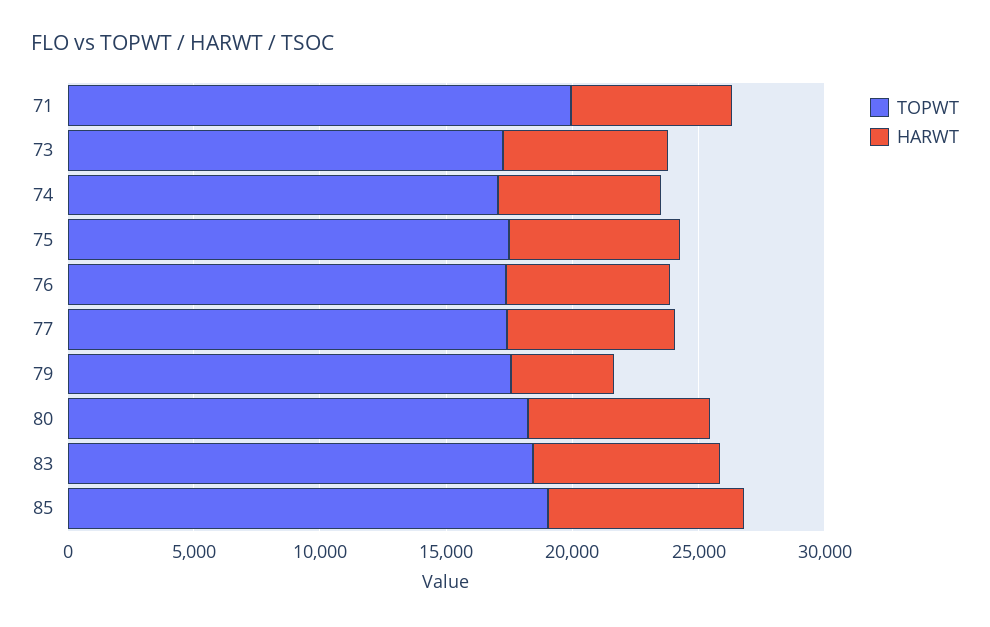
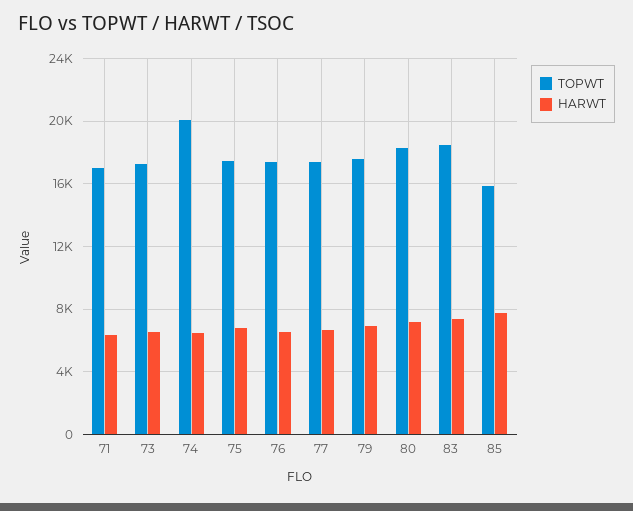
TOPWT, 71: 20000 -> 17000
TOPWT, 74: 17000 -> 20000
HARWT, 79: 4000 -> 7000
TOPWT, 85: 19000 -> 16000

